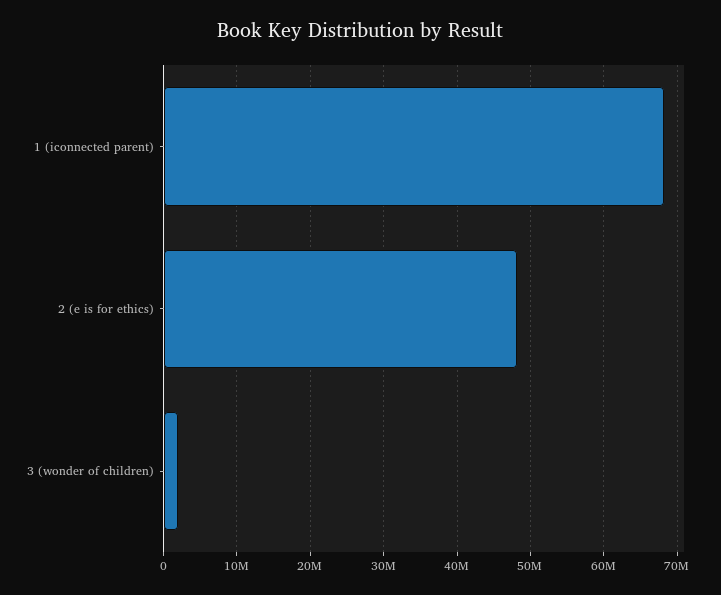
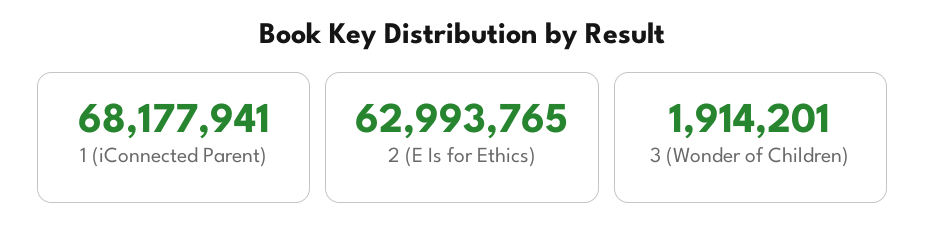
2 (e is for ethics): 48000000 -> 62993765

